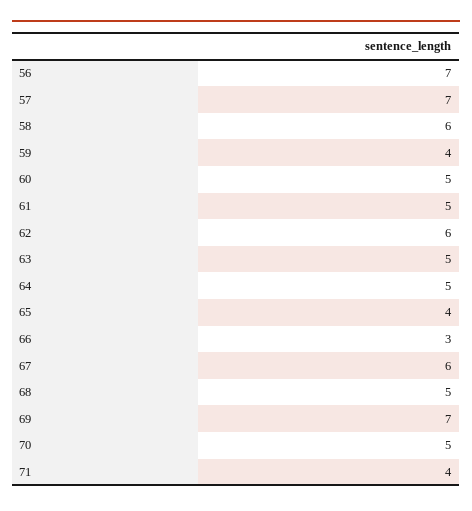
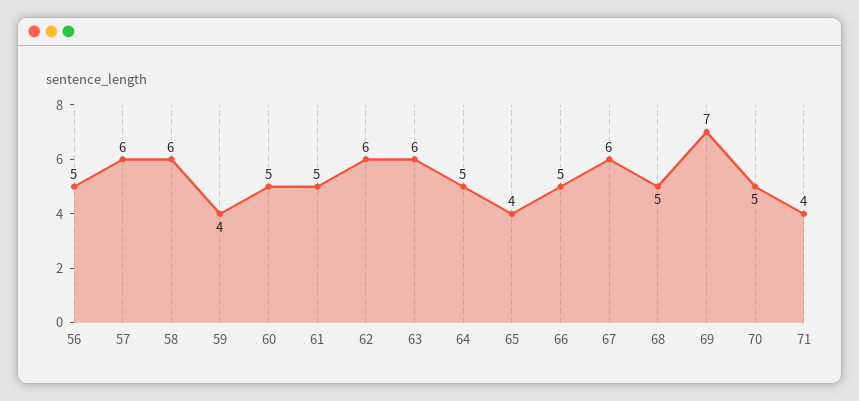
56: 7 -> 5
57: 7 -> 6
63: 5 -> 6
66: 3 -> 5

